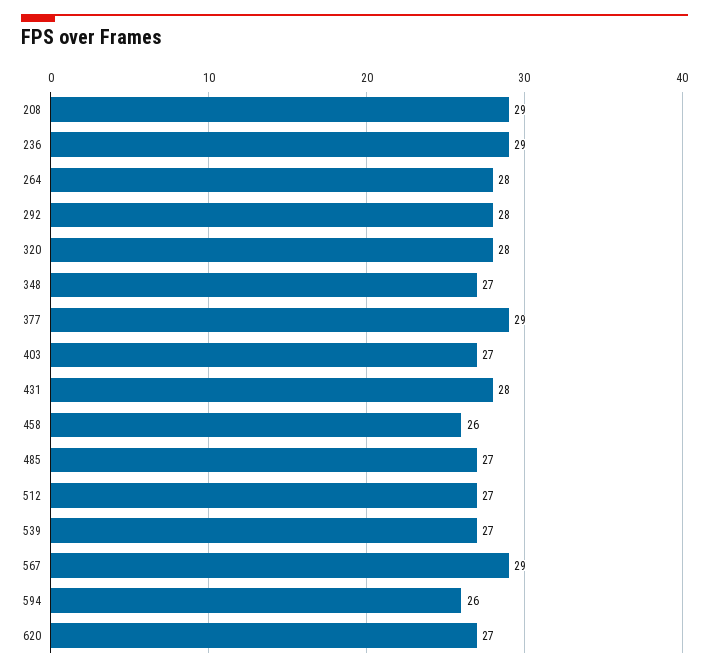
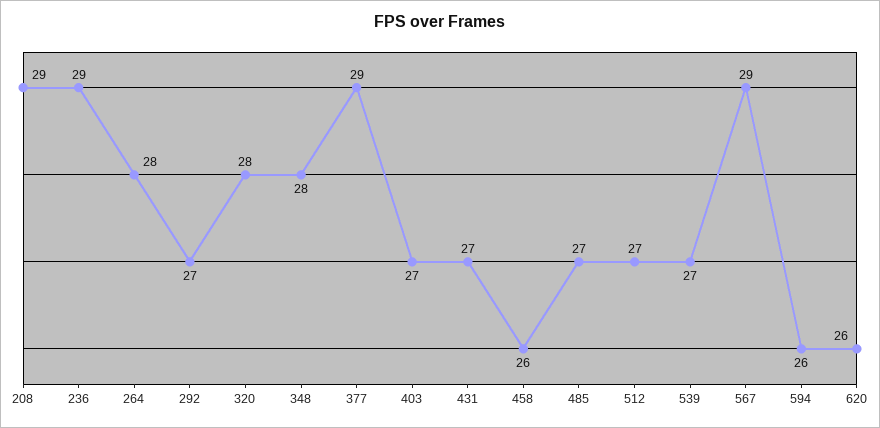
292: 28 -> 27
348: 27 -> 28
431: 28 -> 27
620: 27 -> 26

